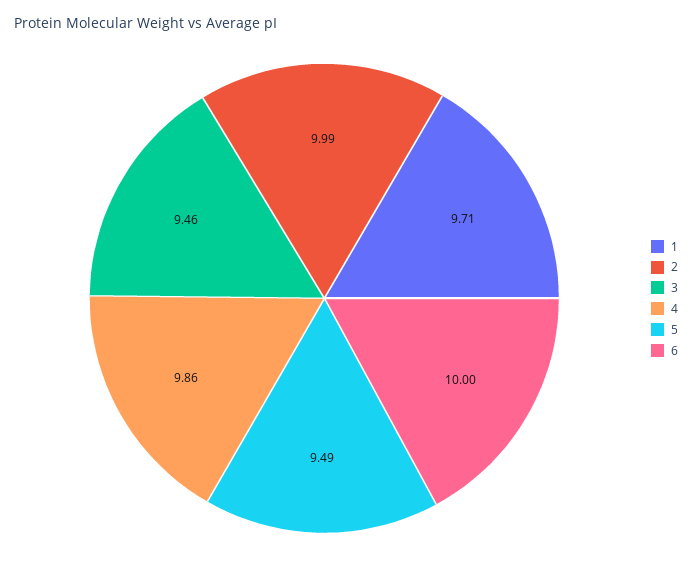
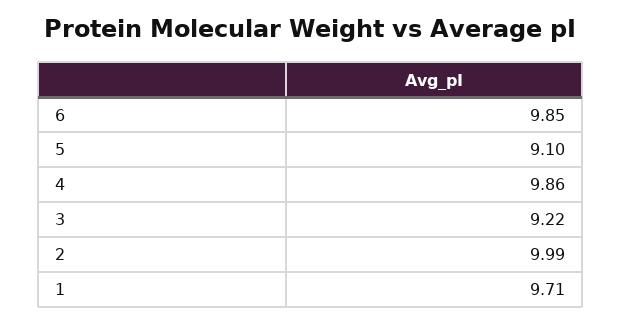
3: 9.46 -> 9.22
5: 9.49 -> 9.1
6: 10 -> 9.85

